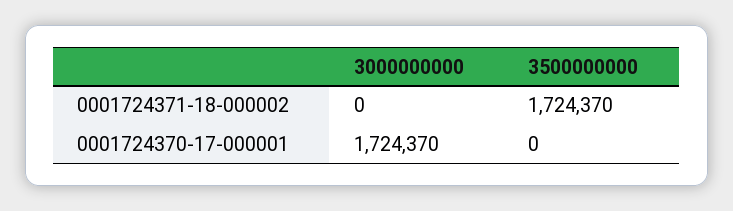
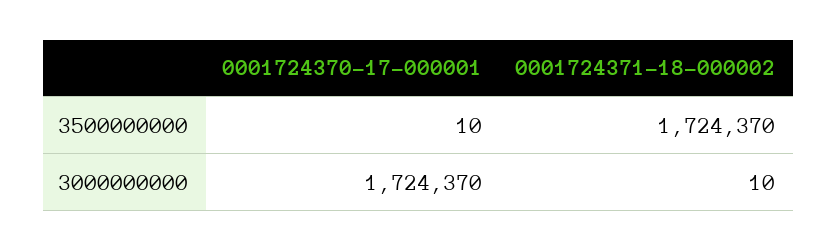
3000000000, 0001724371-18-000002: 0 -> 10
3500000000, 0001724370-17-000001: 0 -> 10

